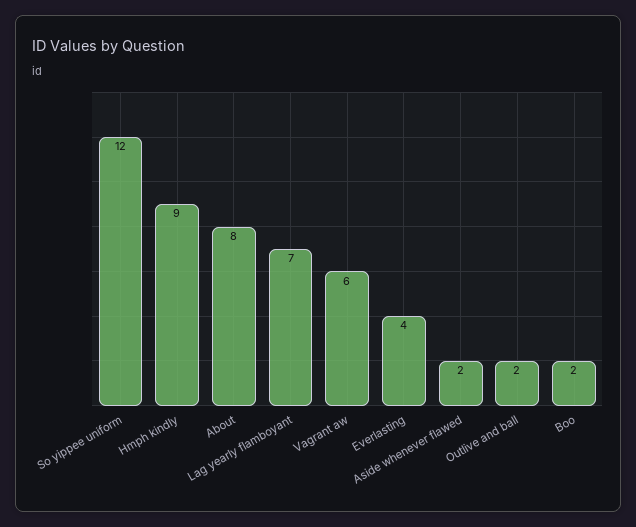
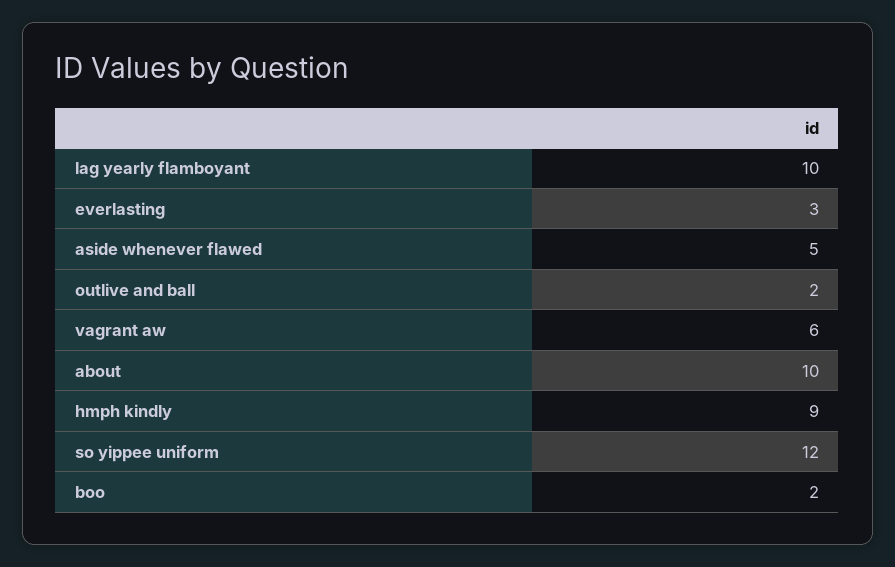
About: 8 -> 10
Lag yearly flamboyant: 7 -> 10
Everlasting: 4 -> 3
Aside whenever flawed: 2 -> 5

